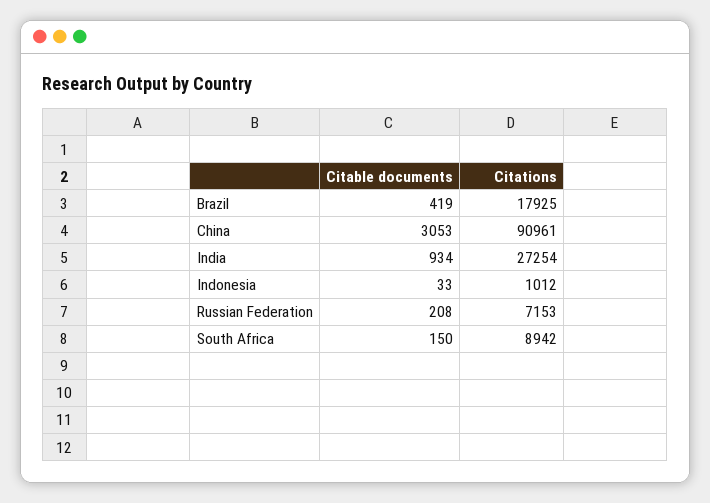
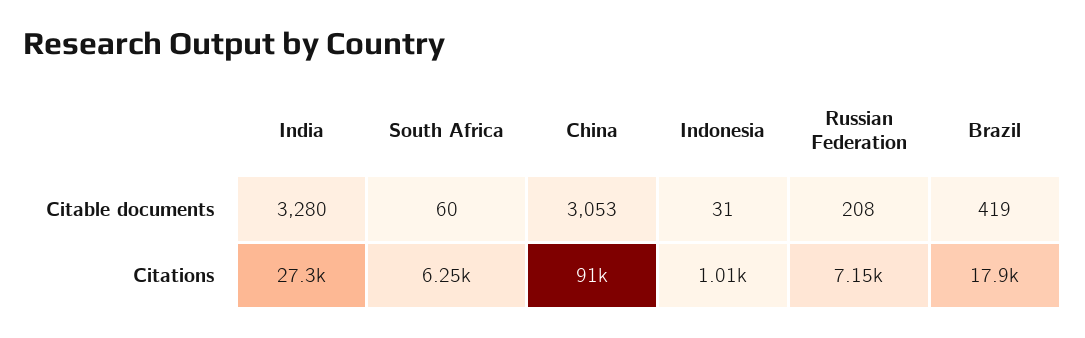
Citable documents, India: 934 -> 3280
Citable documents, Indonesia: 33 -> 31
Citable documents, South Africa: 150 -> 60
Citations, South Africa: 8942 -> 6250

